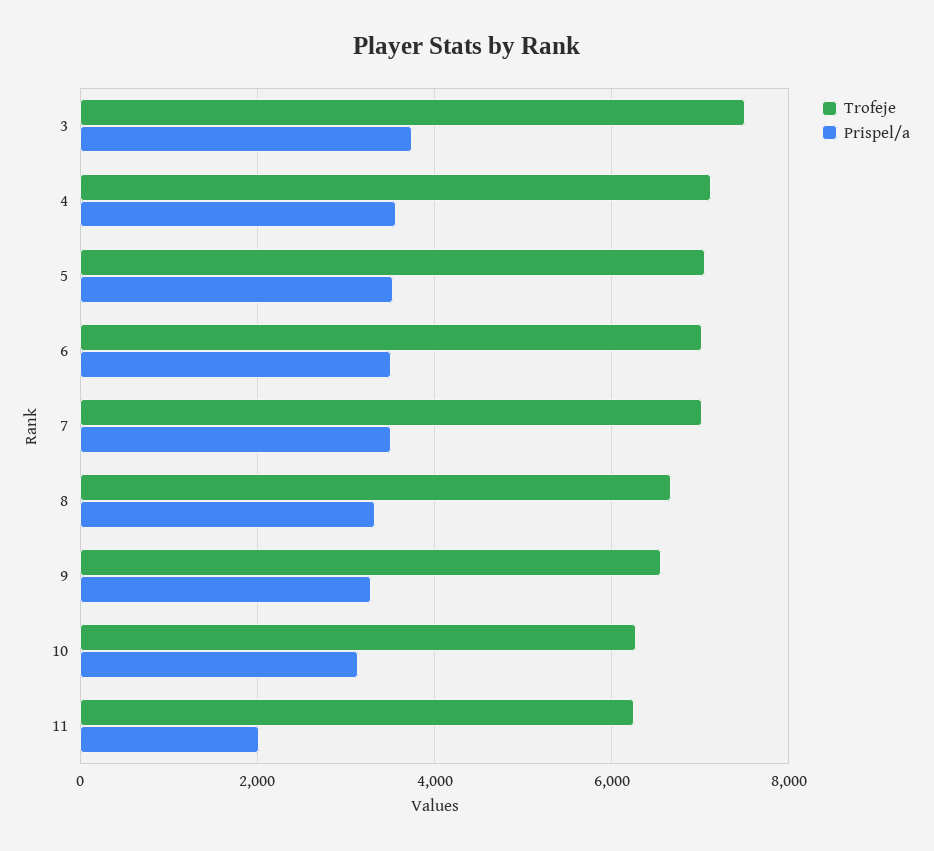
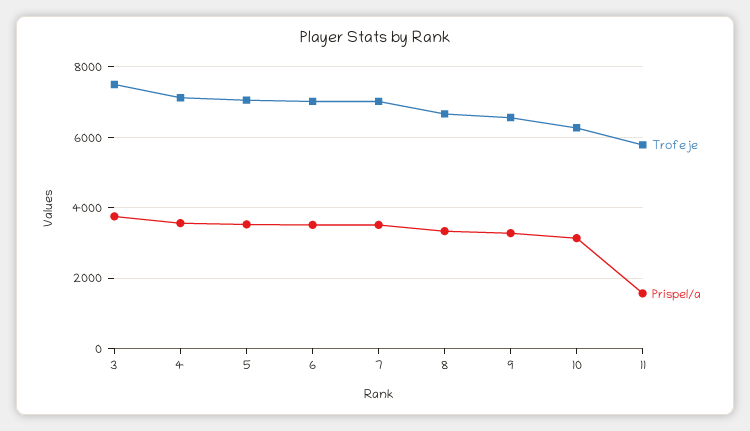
Trofeje, 11: 6200 -> 5800
Prispel/a, 11: 2000 -> 1600

